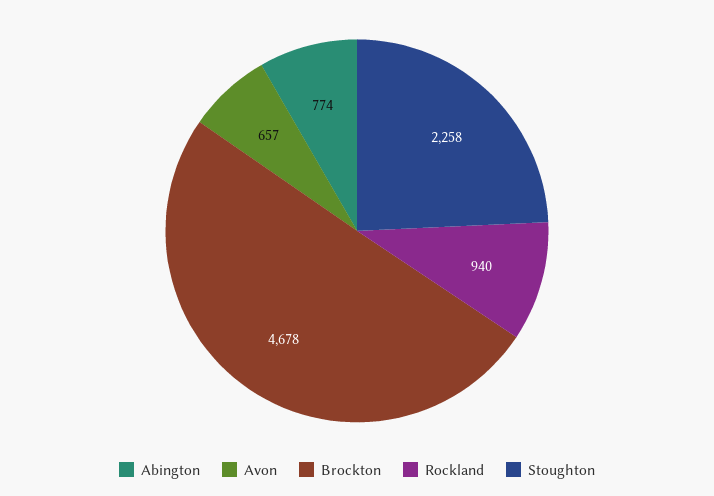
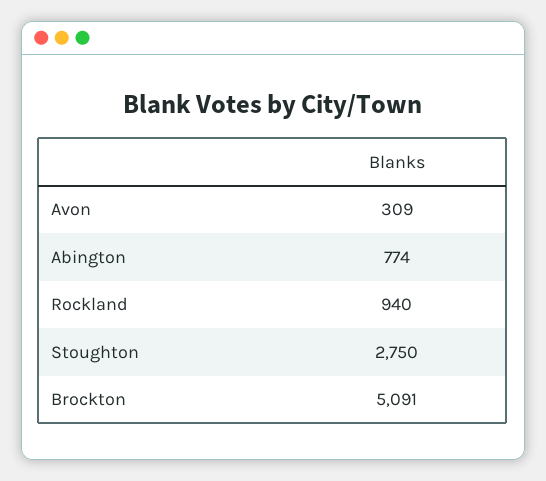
Avon: 657 -> 309
Brockton: 4678 -> 5091
Stoughton: 2258 -> 2750

